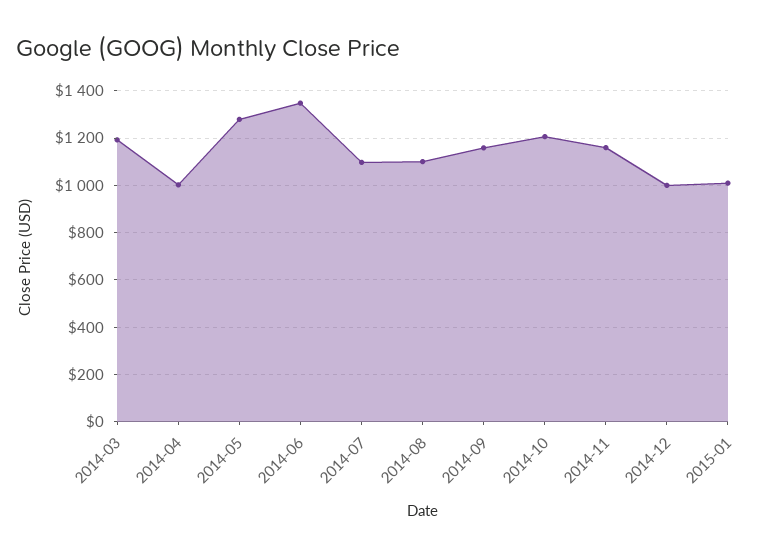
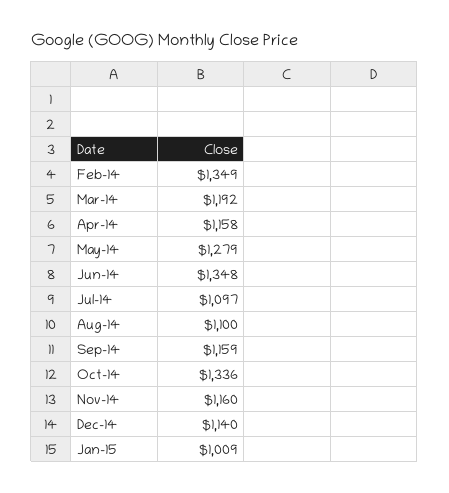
2014-04: 1000 -> 1158
2014-10: 1200 -> 1336
2014-12: 1000 -> 1140
Feb-14: none -> 1349

